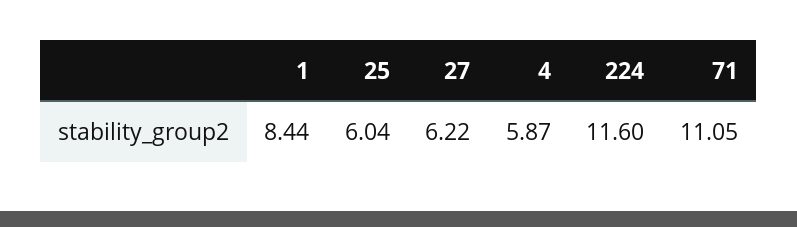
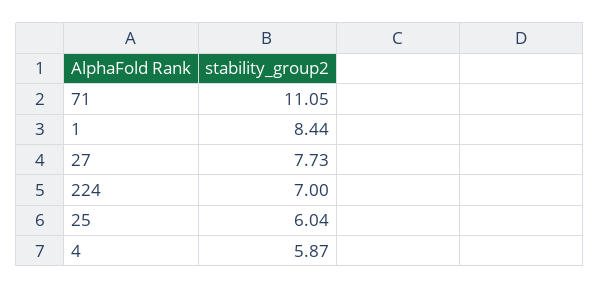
27: 6.22 -> 7.73
224: 11.6 -> 7

